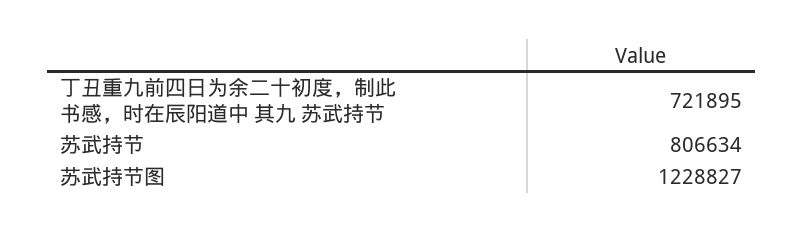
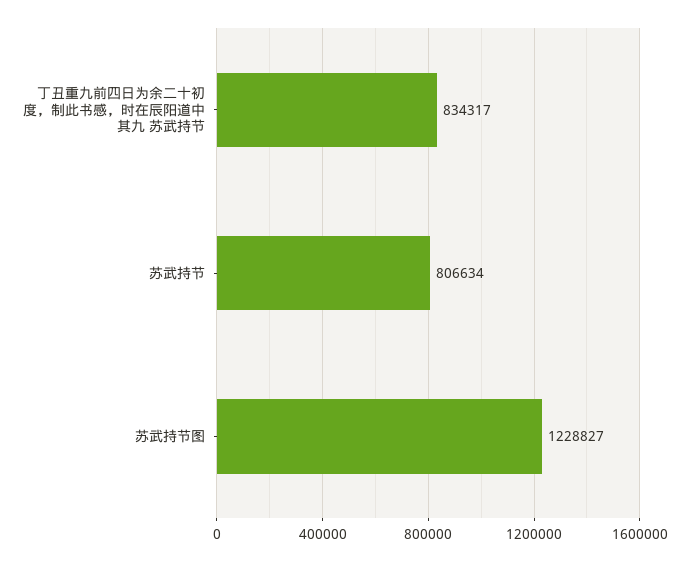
丁丑重九前四日为余二十初度，制此书感，时在辰阳道中 其九 苏武持节: 721895 -> 834317

